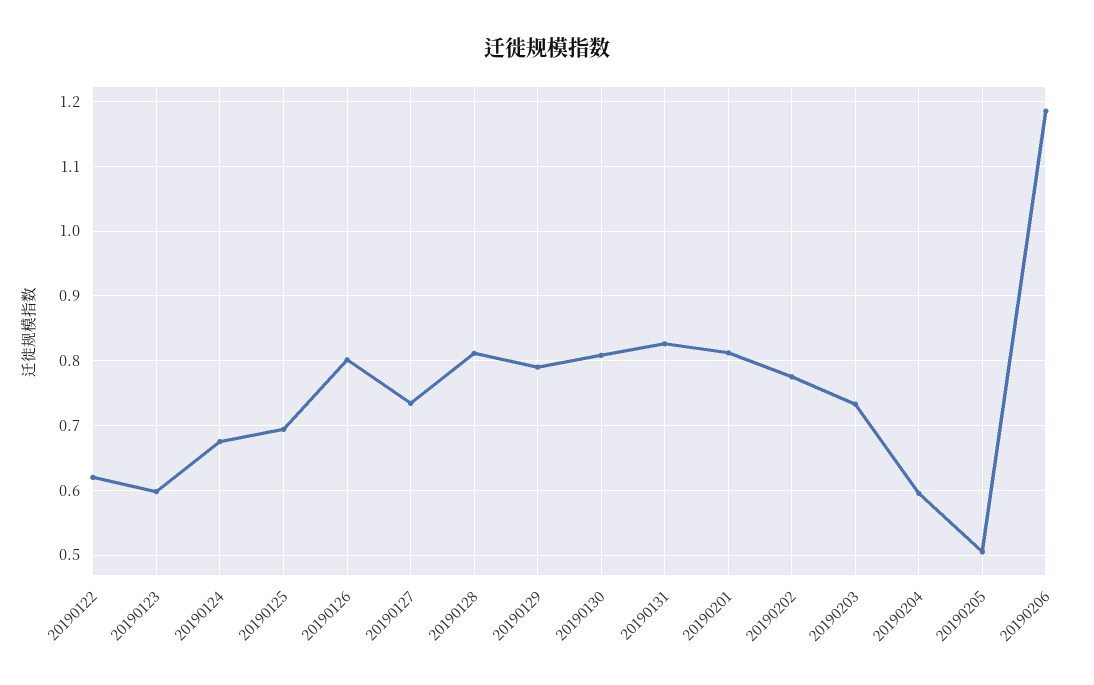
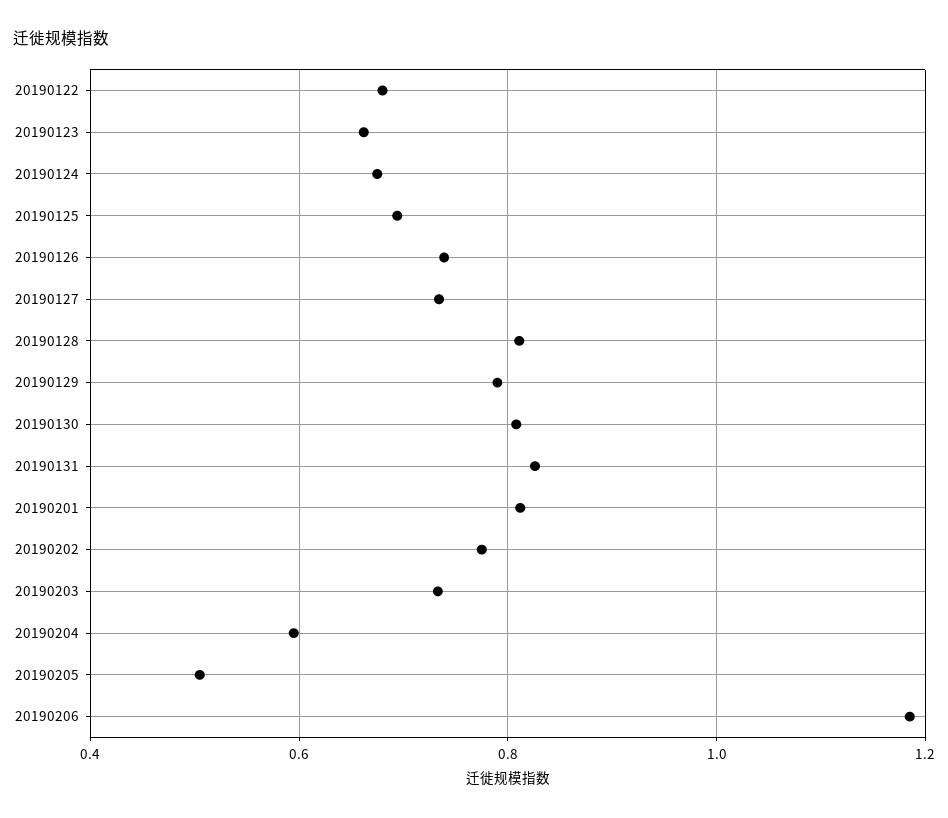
20190122: 0.62 -> 0.68
20190123: 0.6 -> 0.66
20190126: 0.8 -> 0.74

